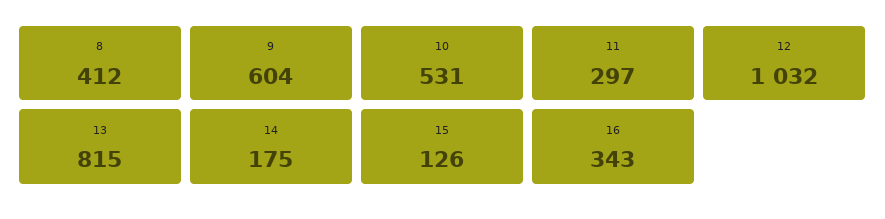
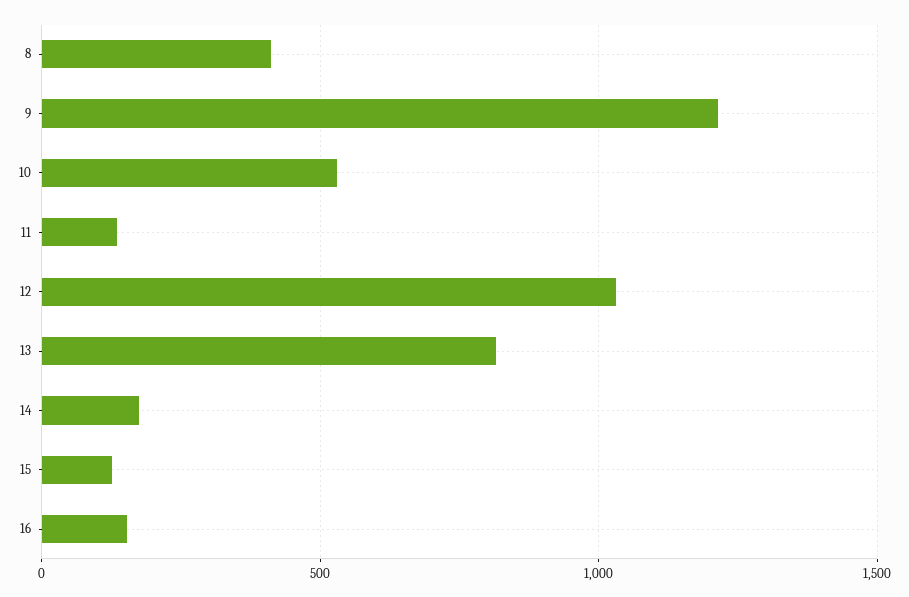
9: 604 -> 1200
11: 297 -> 150
16: 343 -> 150

